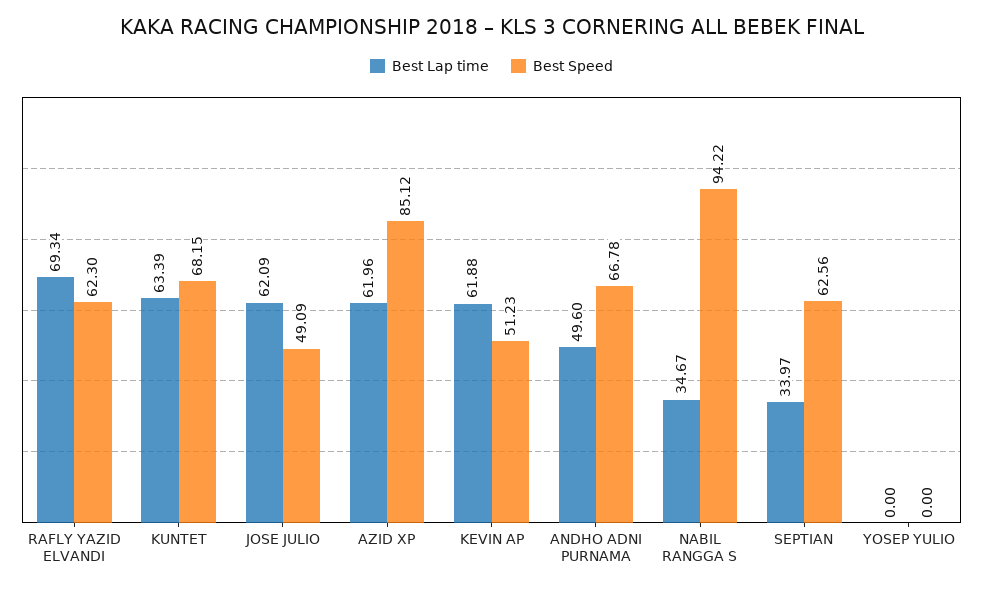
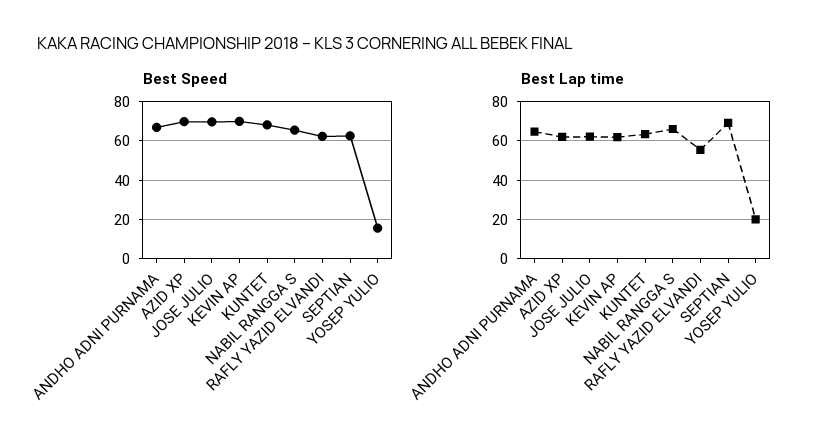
Best Lap time, RAFLY YAZID ELVANDI: 69.34 -> 55
Best Speed, JOSE JULIO: 49.09 -> 70
Best Speed, AZID XP: 85.12 -> 70
Best Speed, KEVIN AP: 51.23 -> 70
Best Lap time, ANDHO ADNI PURNAMA: 49.6 -> 65
Best Lap time, NABIL RANGGA S: 34.67 -> 65
Best Speed, NABIL RANGGA S: 94.22 -> 65
Best Lap time, SEPTIAN: 33.97 -> 70
Best Lap time, YOSEP YULIO: 0 -> 20
Best Speed, YOSEP YULIO: 0 -> 15

